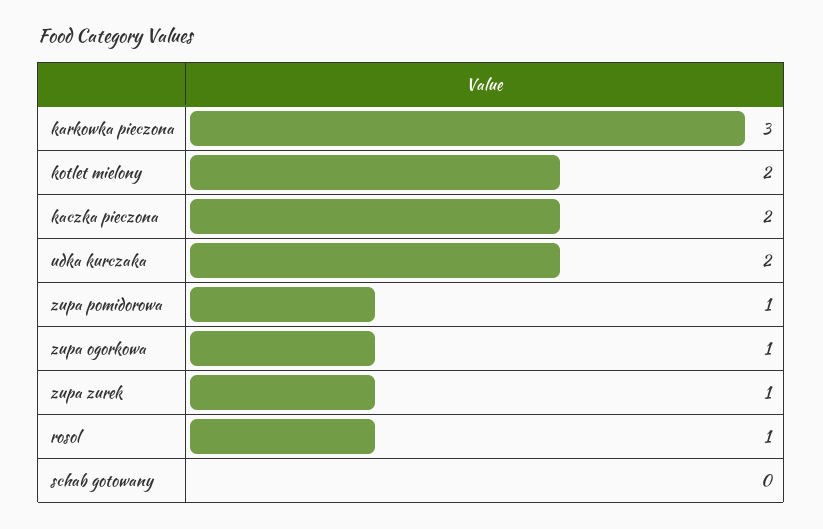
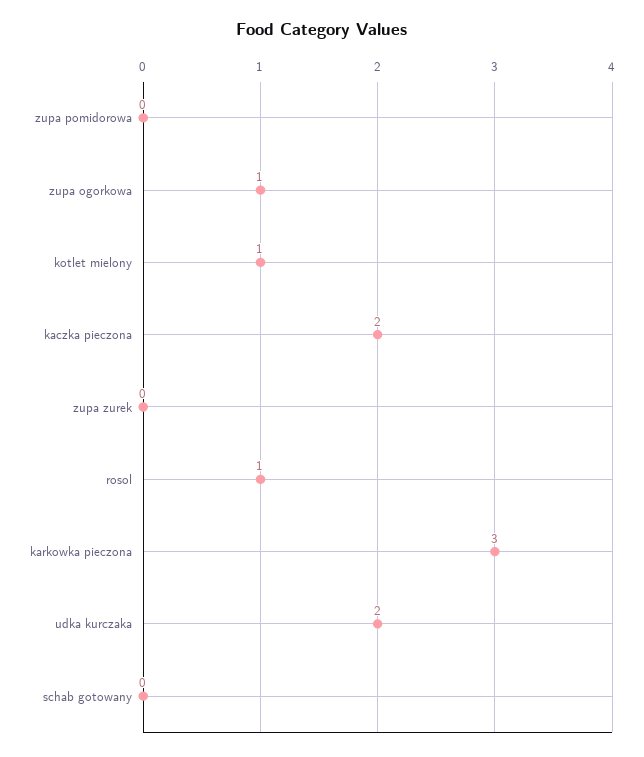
kotlet mielony: 2 -> 1
zupa pomidorowa: 1 -> 0
zupa zurek: 1 -> 0

